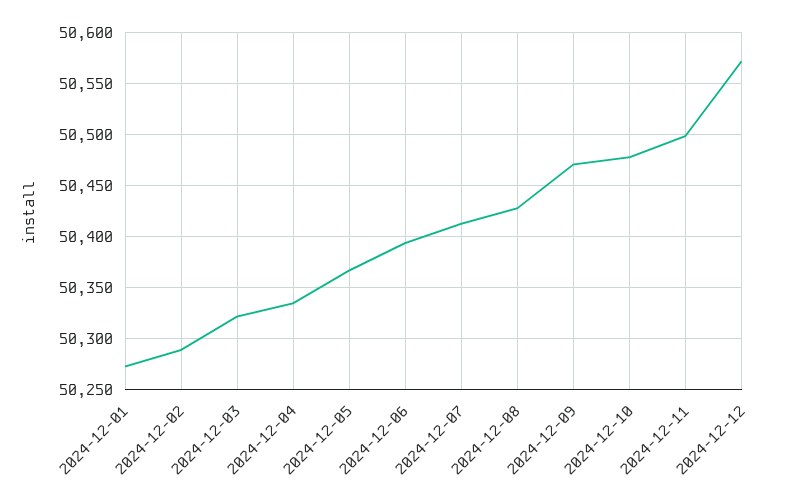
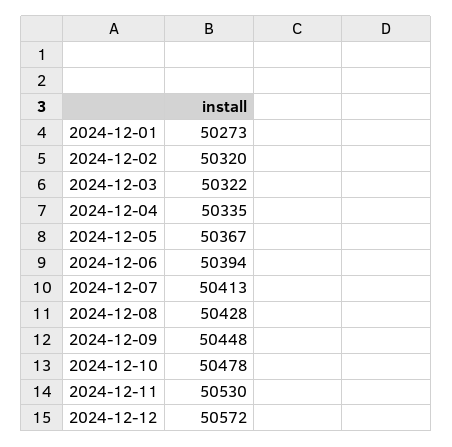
2024-12-02: 50290 -> 50320
2024-12-09: 50470 -> 50448
2024-12-11: 50500 -> 50530

